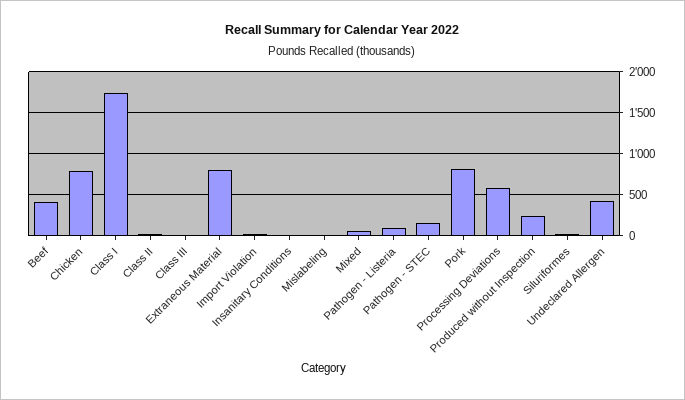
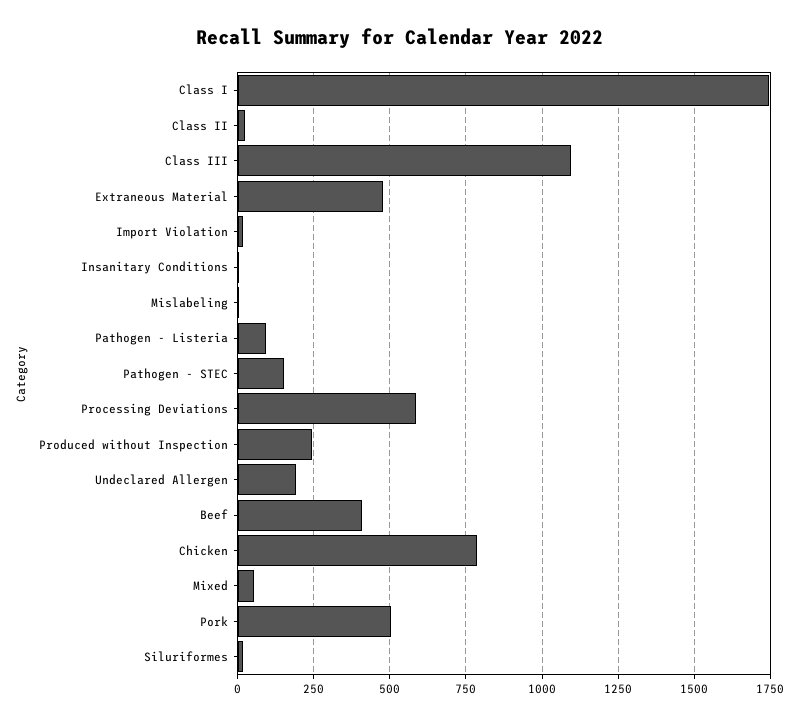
Class III: 0 -> 1100
Extraneous Material: 800 -> 475
Pork: 800 -> 500
Undeclared Allergen: 400 -> 200

